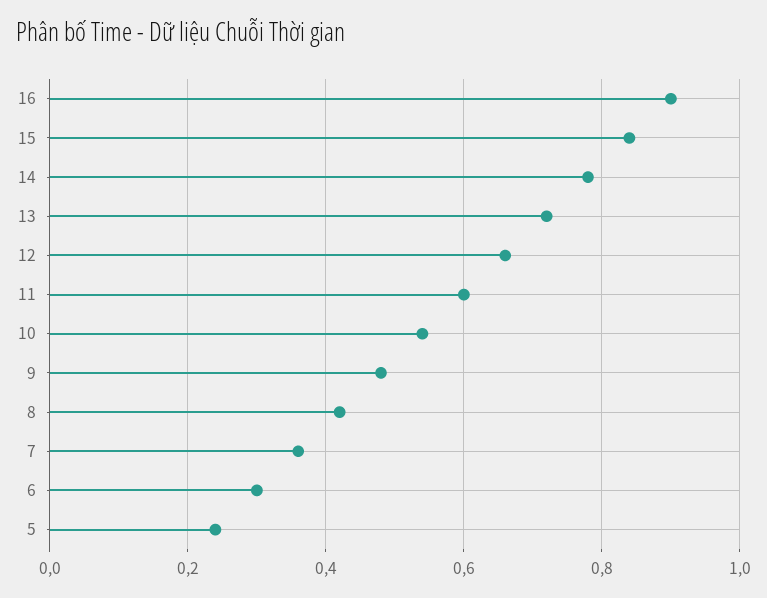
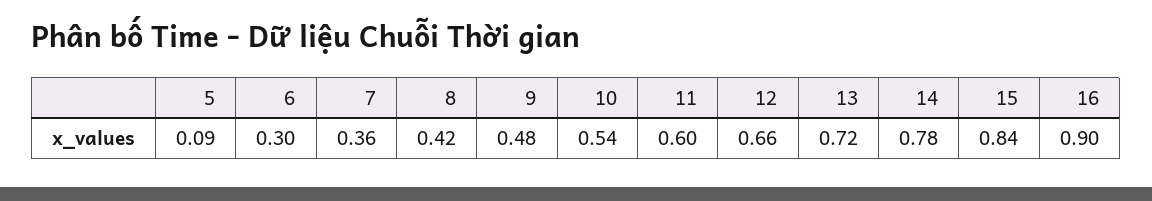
5: 0.25 -> 0.09

